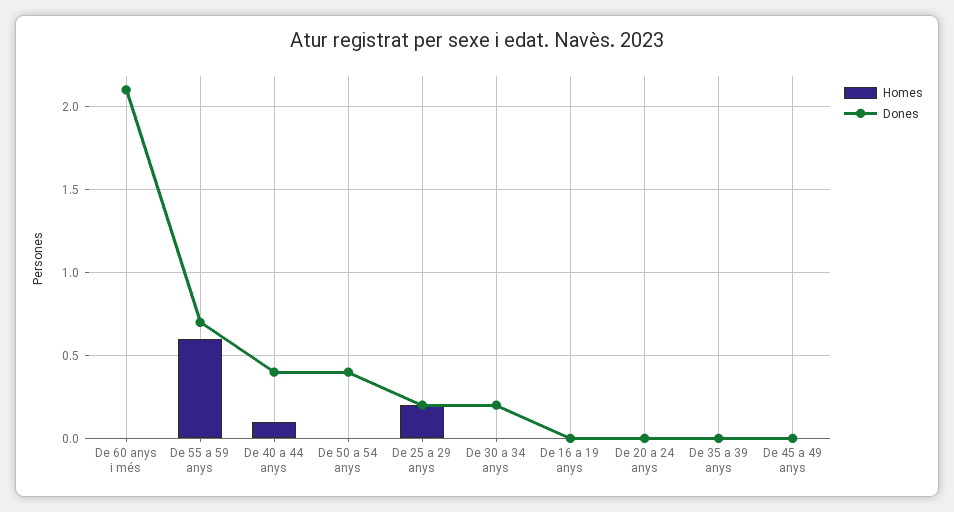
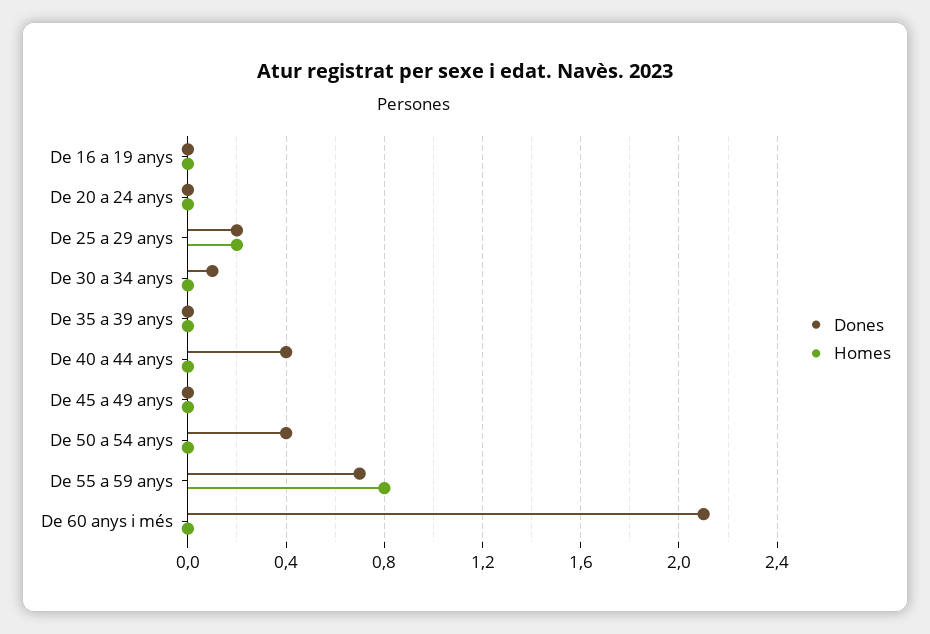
Homes, De 55 a 59 anys: 0.6 -> 0.8
Homes, De 40 a 44 anys: 0.1 -> 0
Dones, De 30 a 34 anys: 0.2 -> 0.1

